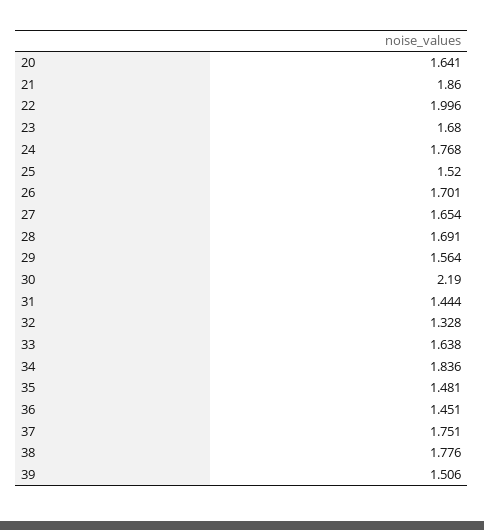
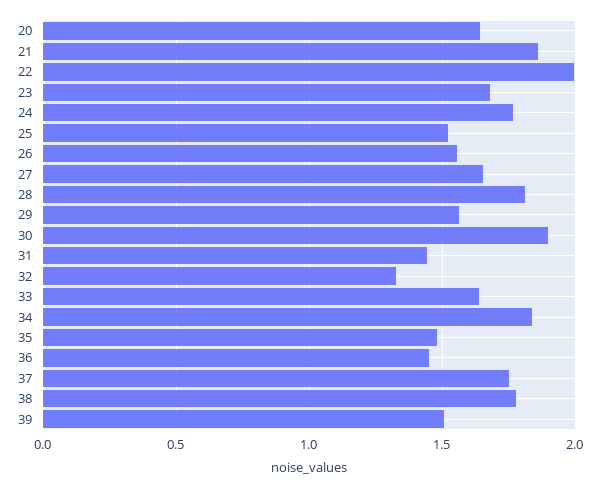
26: 1.701 -> 1.55
28: 1.691 -> 1.8
30: 2.19 -> 1.9

